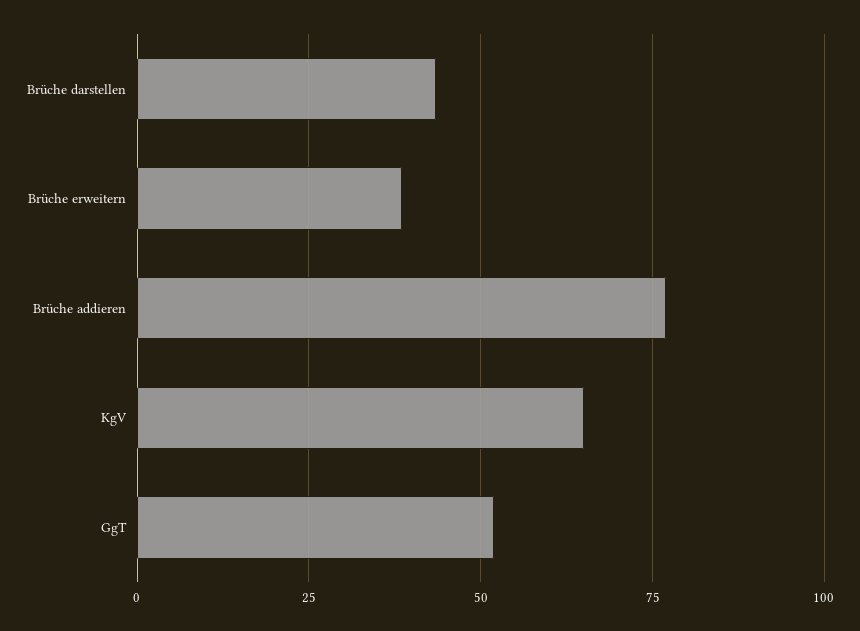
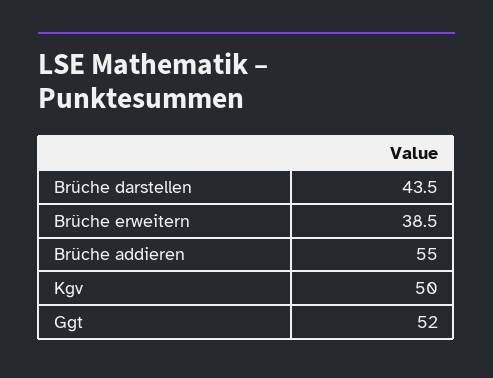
Brüche addieren: 77.5 -> 55
KgV: 65 -> 50

